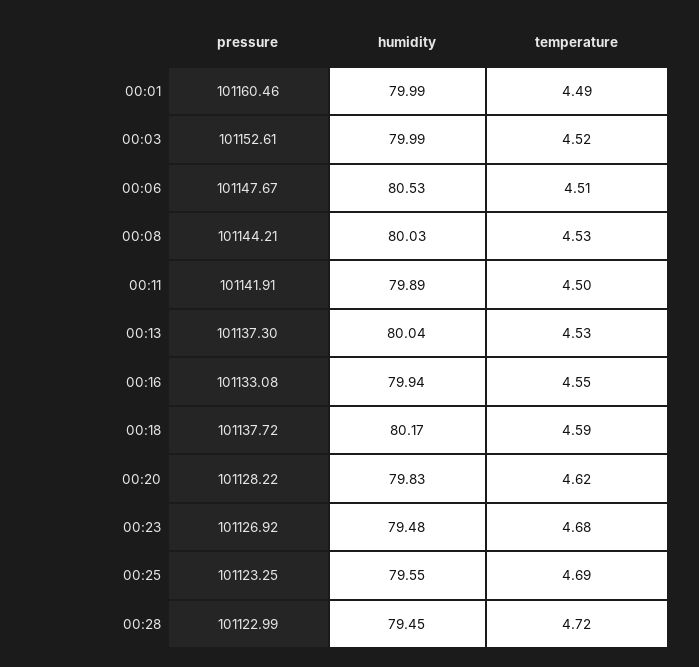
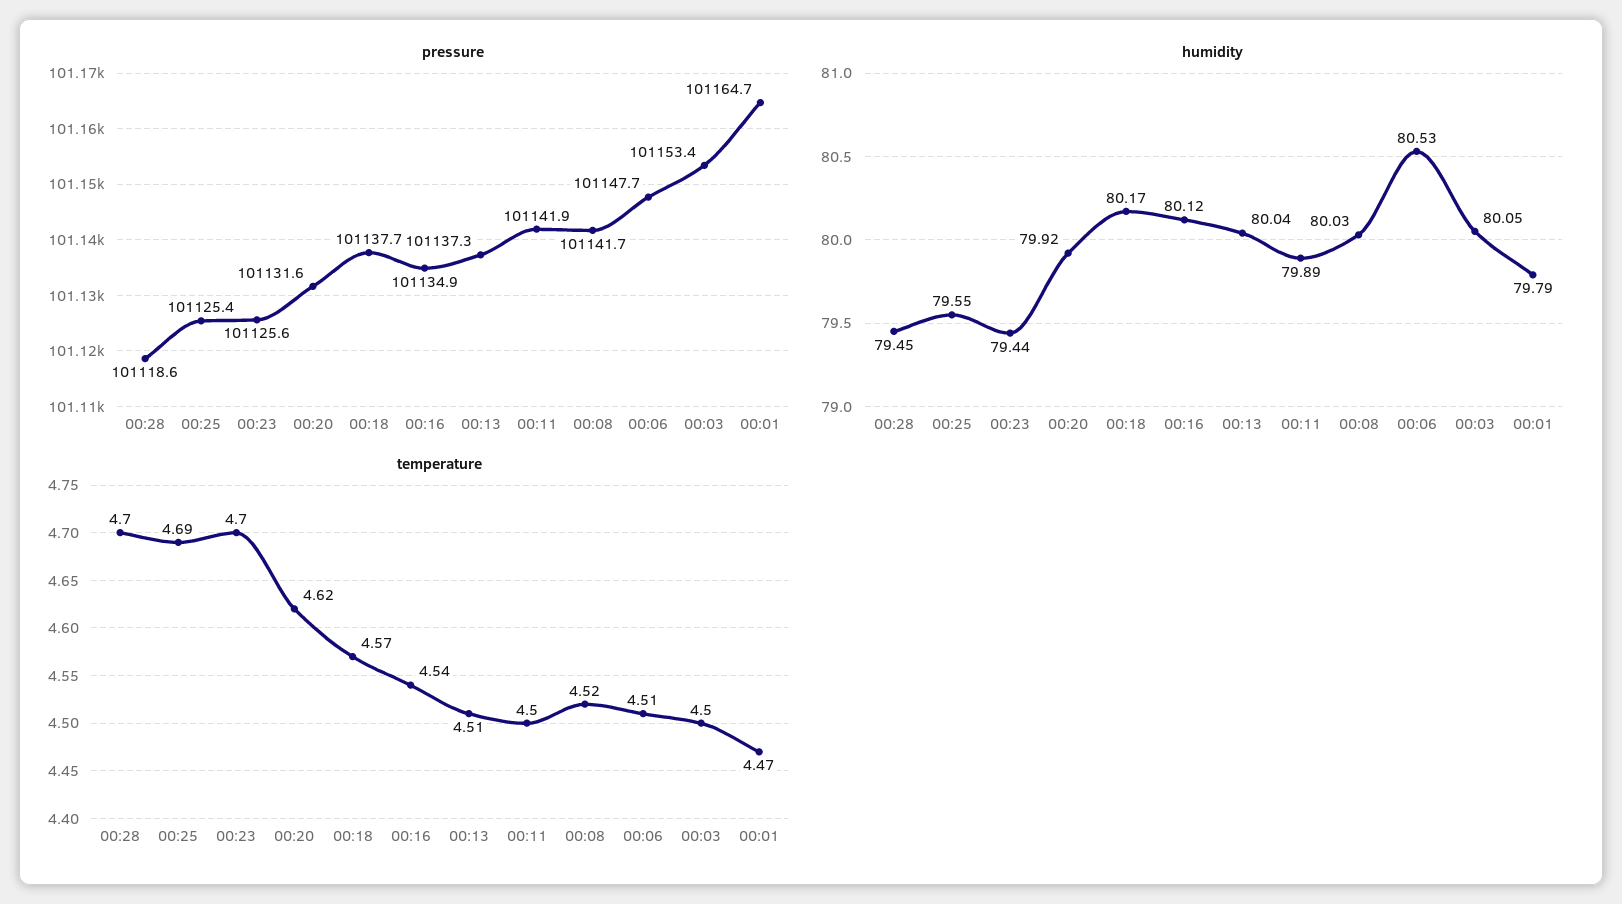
pressure, 00:01: 101160.46 -> 101164.7
humidity, 00:01: 79.99 -> 79.79
temperature, 00:01: 4.49 -> 4.47
pressure, 00:03: 101152.61 -> 101153.4
humidity, 00:03: 79.99 -> 80.05
temperature, 00:03: 4.52 -> 4.5
pressure, 00:08: 101144.21 -> 101141.7
temperature, 00:08: 4.53 -> 4.52
temperature, 00:13: 4.53 -> 4.51
pressure, 00:16: 101133.08 -> 101134.9
humidity, 00:16: 79.94 -> 80.12
temperature, 00:16: 4.55 -> 4.54
temperature, 00:18: 4.59 -> 4.57
pressure, 00:20: 101128.22 -> 101131.6
humidity, 00:20: 79.83 -> 79.92
pressure, 00:23: 101126.92 -> 101125.6
humidity, 00:23: 79.48 -> 79.44
temperature, 00:23: 4.68 -> 4.7
pressure, 00:25: 101123.25 -> 101125.4
pressure, 00:28: 101122.99 -> 101118.6
temperature, 00:28: 4.72 -> 4.7

